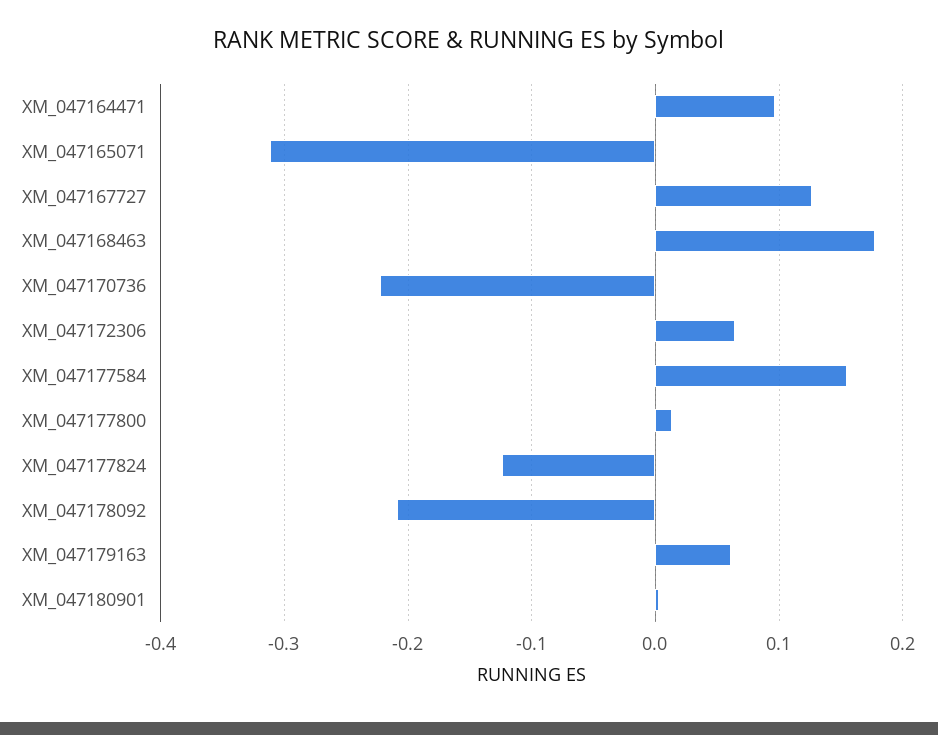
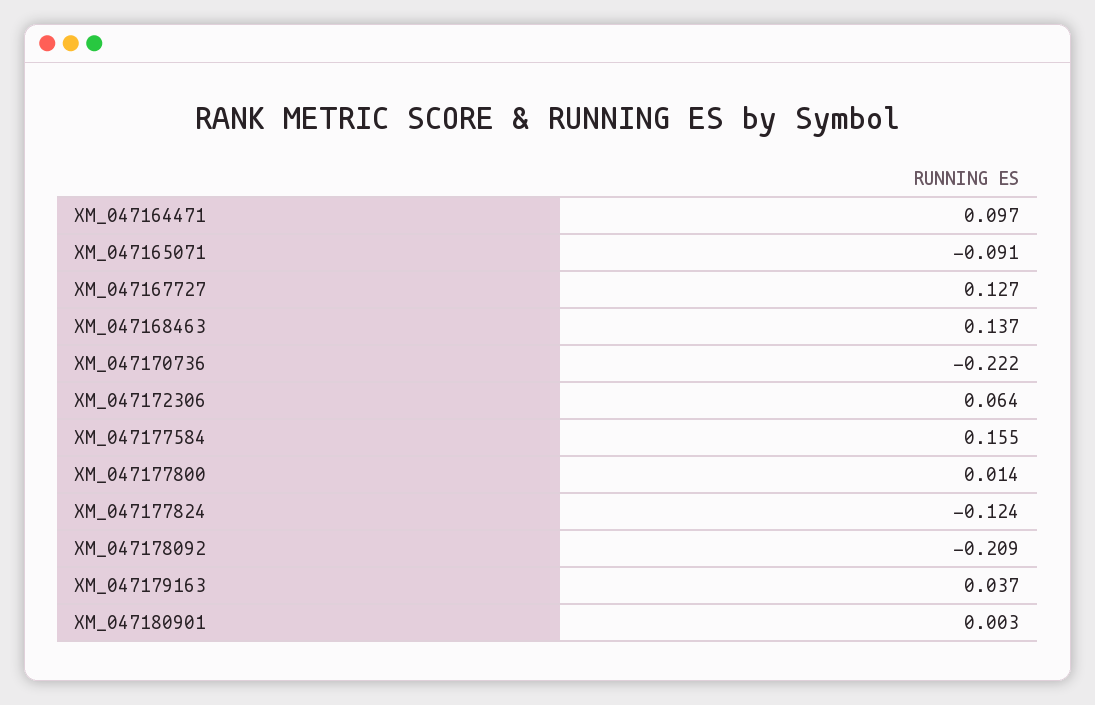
XM_047165071: -0.31 -> -0.091
XM_047168463: 0.18 -> 0.137
XM_047179163: 0.06 -> 0.037

